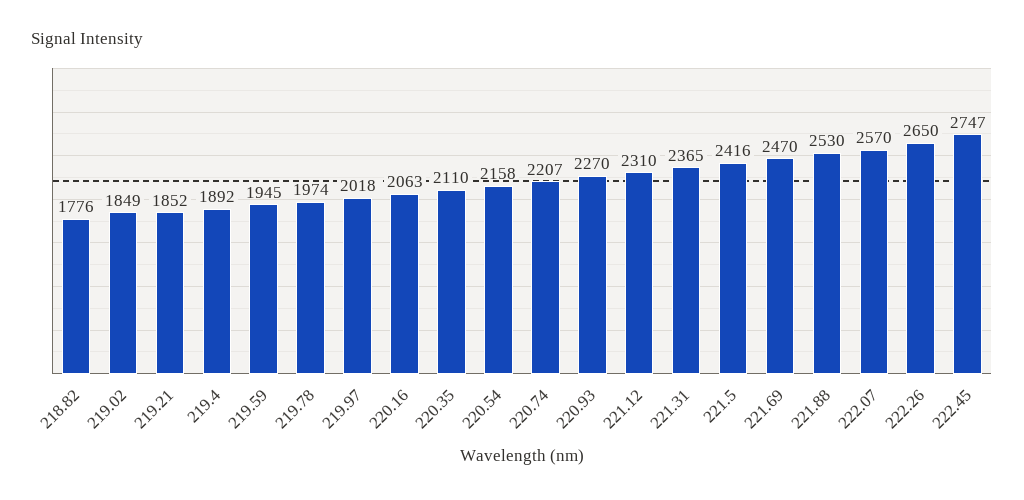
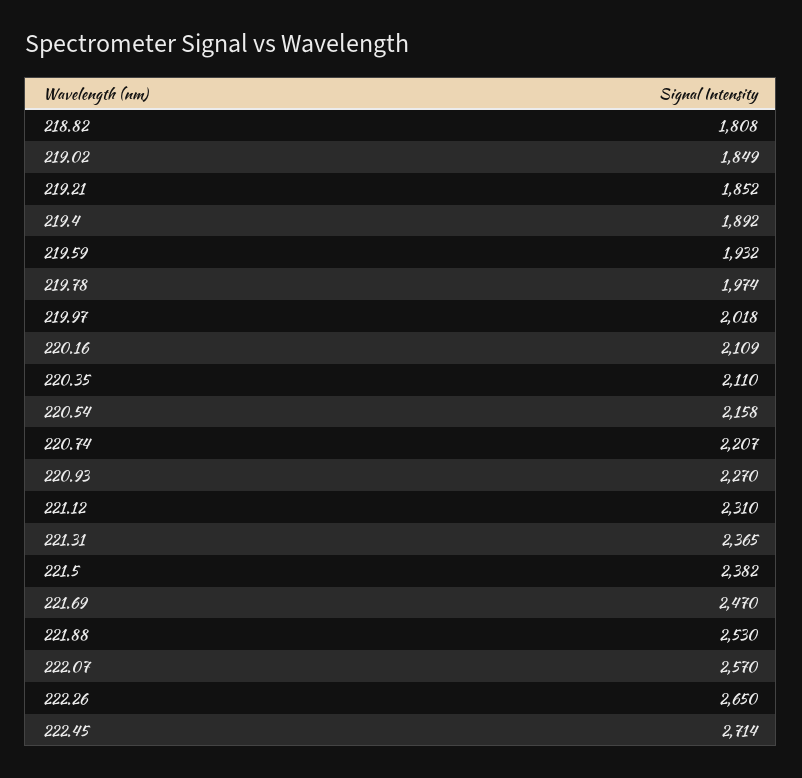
218.82: 1776 -> 1808
219.59: 1945 -> 1932
220.16: 2063 -> 2109
221.5: 2416 -> 2382
222.45: 2747 -> 2714

